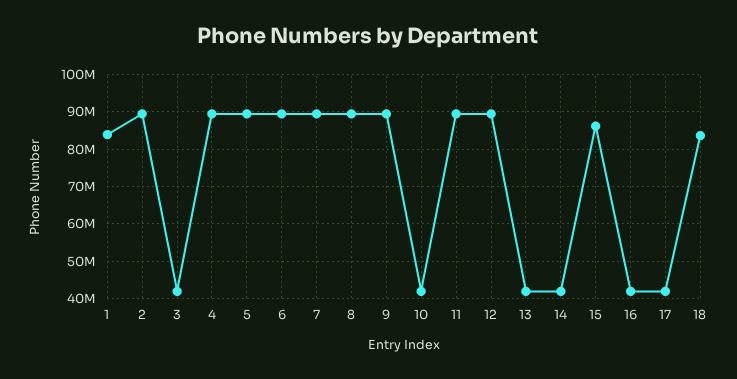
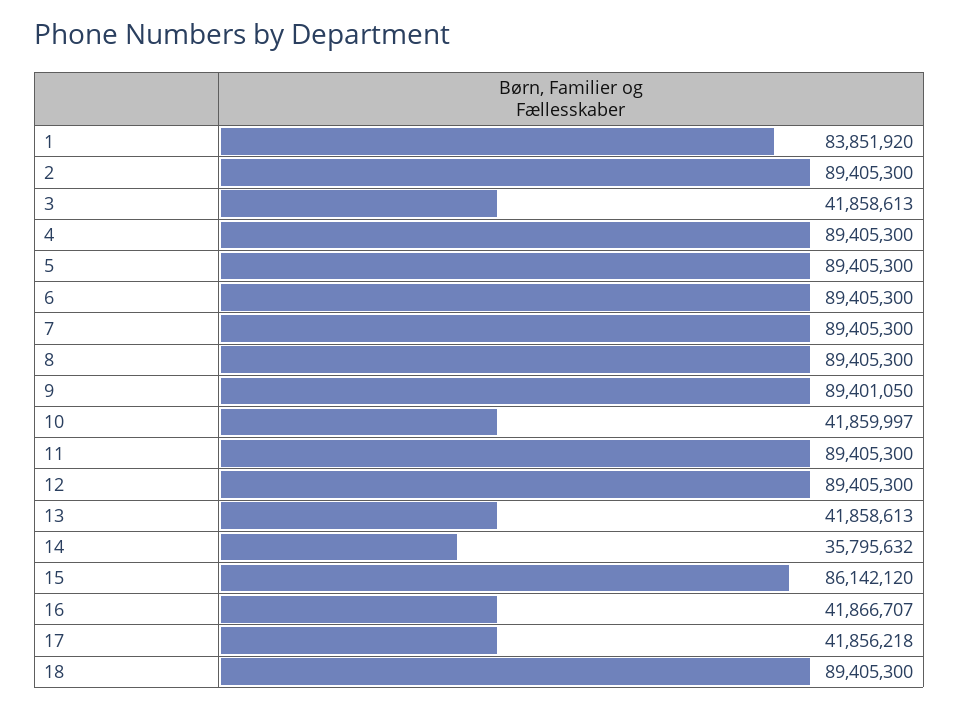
14: 42000000 -> 35795632
18: 84000000 -> 89405300

